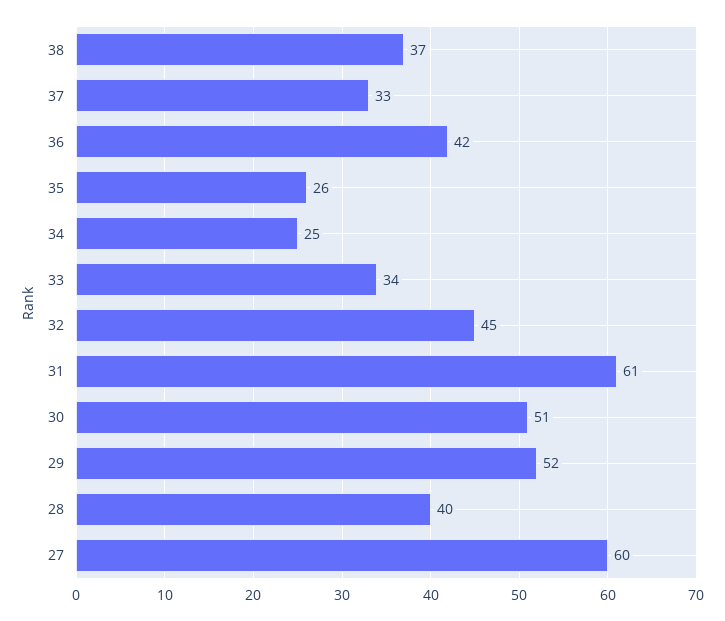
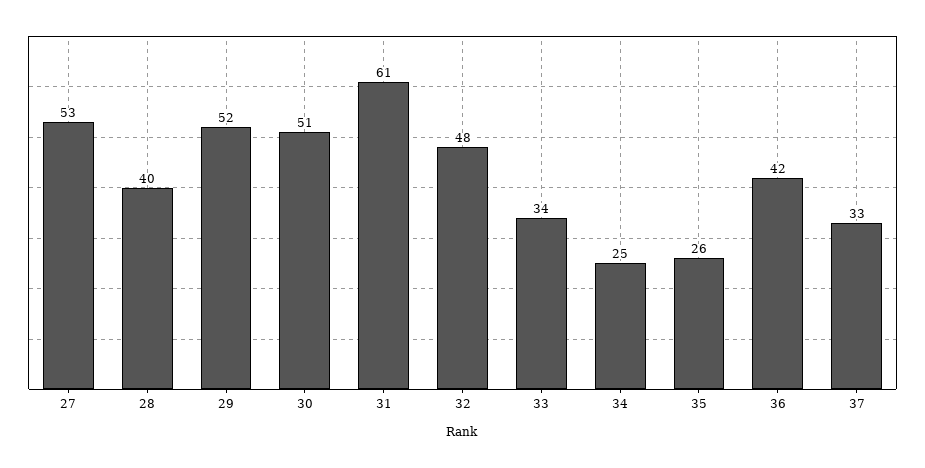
38: 37 -> none
32: 45 -> 48
27: 60 -> 53

